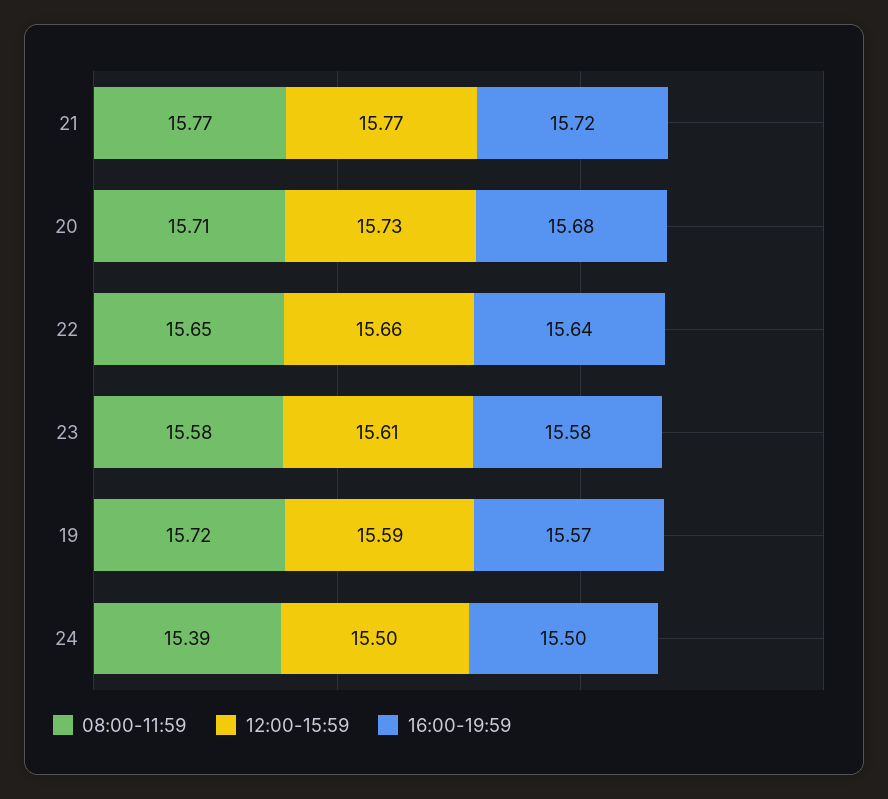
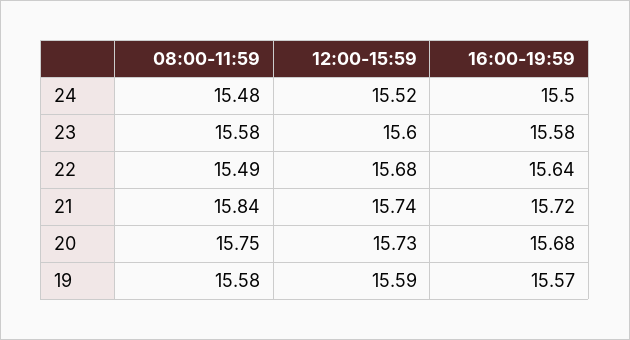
08:00-11:59, 21: 15.77 -> 15.84
12:00-15:59, 21: 15.77 -> 15.74
08:00-11:59, 20: 15.71 -> 15.75
08:00-11:59, 22: 15.65 -> 15.49
12:00-15:59, 22: 15.66 -> 15.68
12:00-15:59, 23: 15.61 -> 15.6
08:00-11:59, 19: 15.72 -> 15.58
08:00-11:59, 24: 15.39 -> 15.48
12:00-15:59, 24: 15.5 -> 15.52

